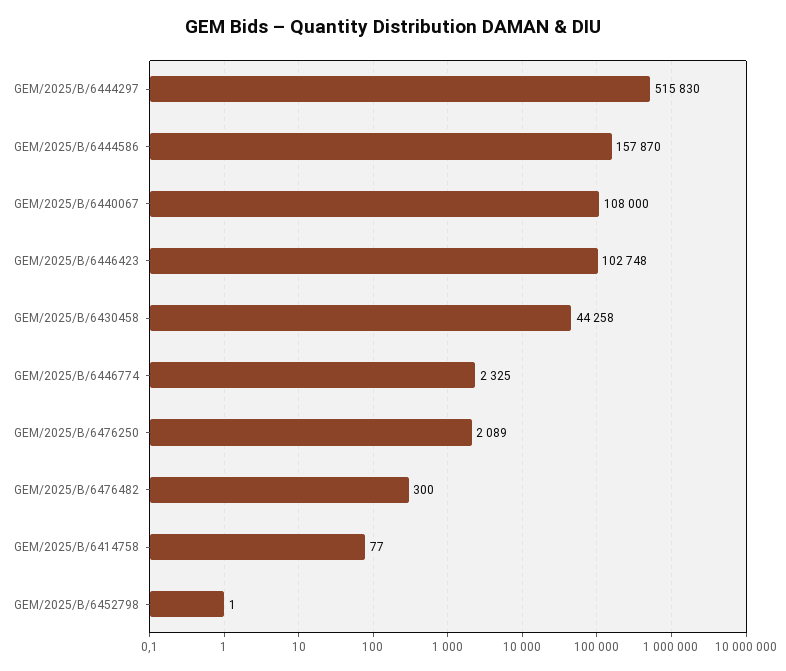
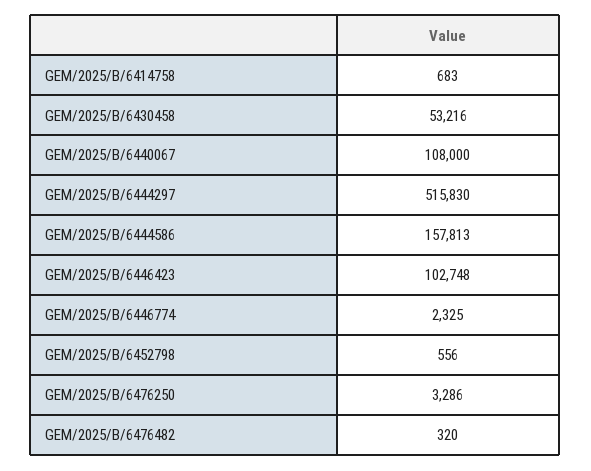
GEM/2025/B/6444586: 157870 -> 157813
GEM/2025/B/6430458: 44258 -> 53216
GEM/2025/B/6476250: 2089 -> 3286
GEM/2025/B/6476482: 300 -> 320
GEM/2025/B/6414758: 77 -> 683
GEM/2025/B/6452798: 1 -> 556

